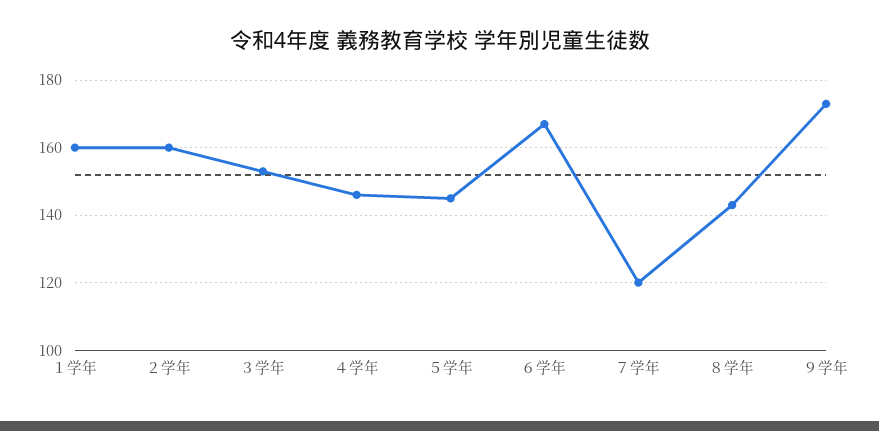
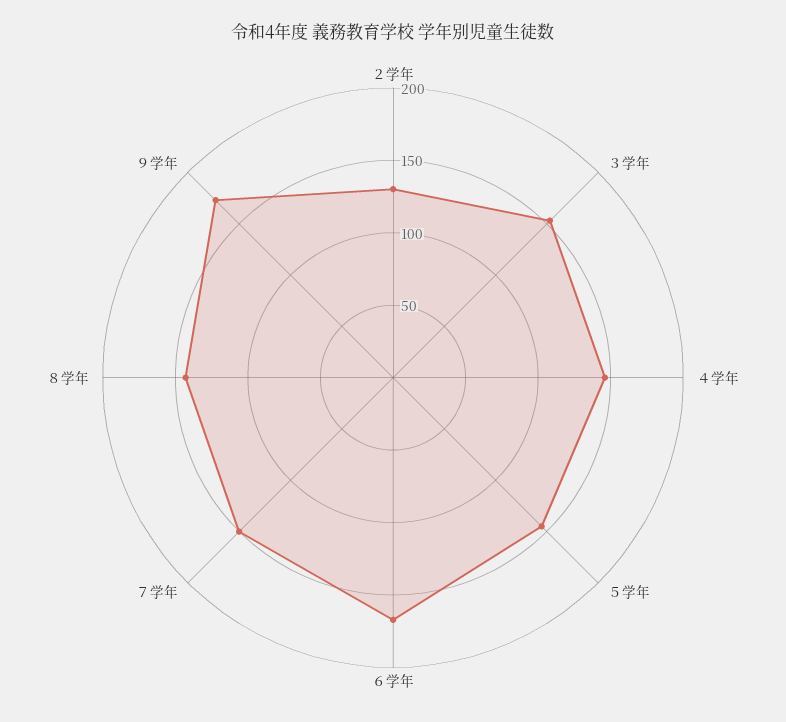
１学年: 160 -> none
２学年: 160 -> 130
７学年: 120 -> 150

